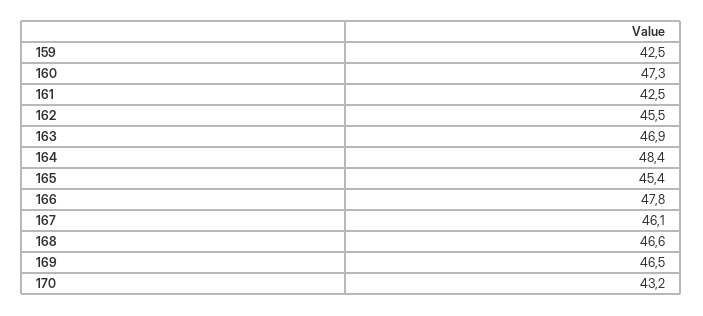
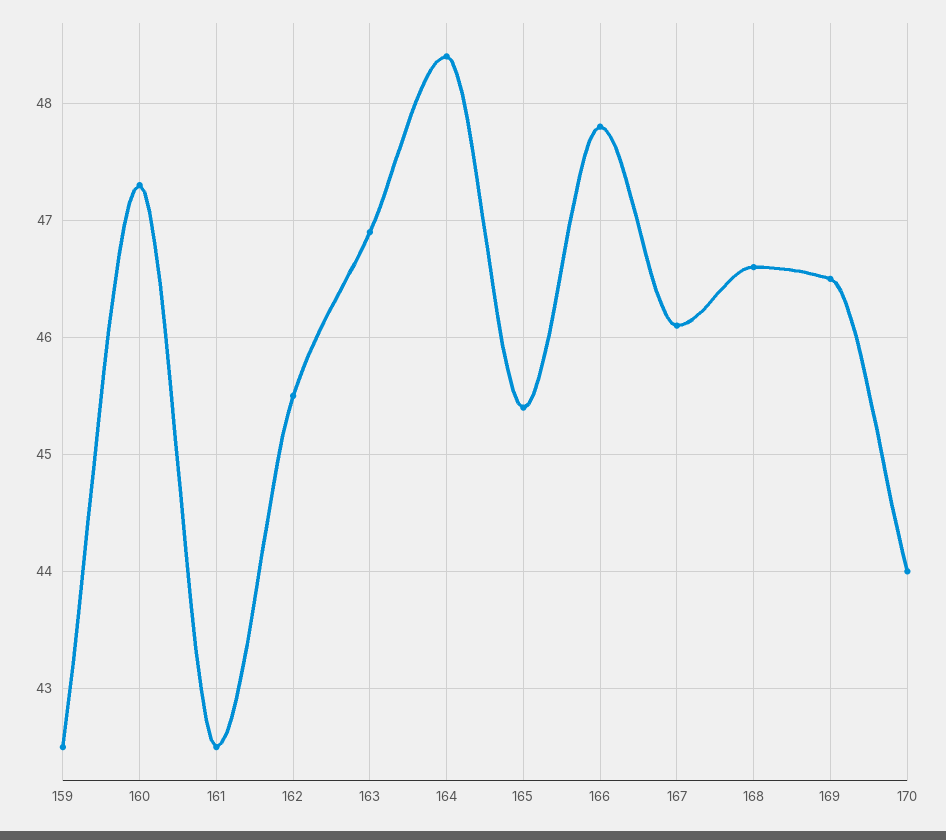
170: 43.2 -> 44

